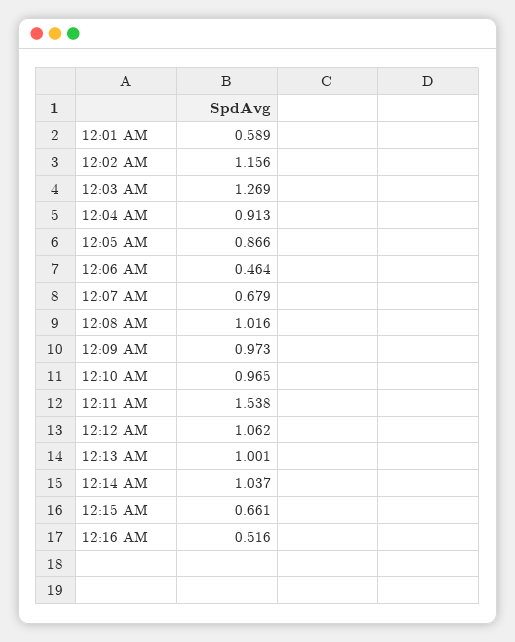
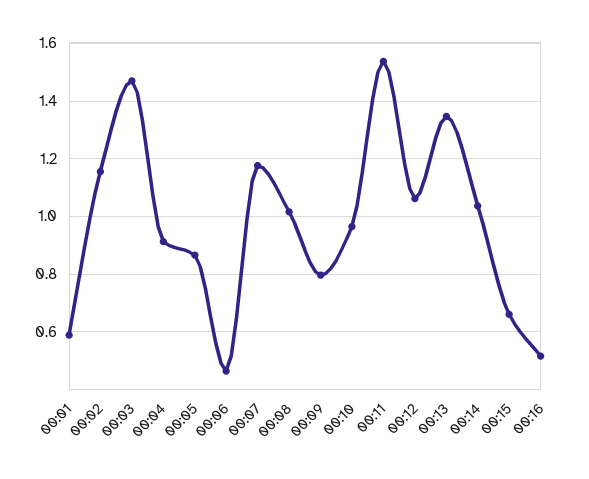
12:03 AM: 1.269 -> 1.475
12:07 AM: 0.679 -> 1.175
12:09 AM: 0.973 -> 0.8
12:13 AM: 1.001 -> 1.35

